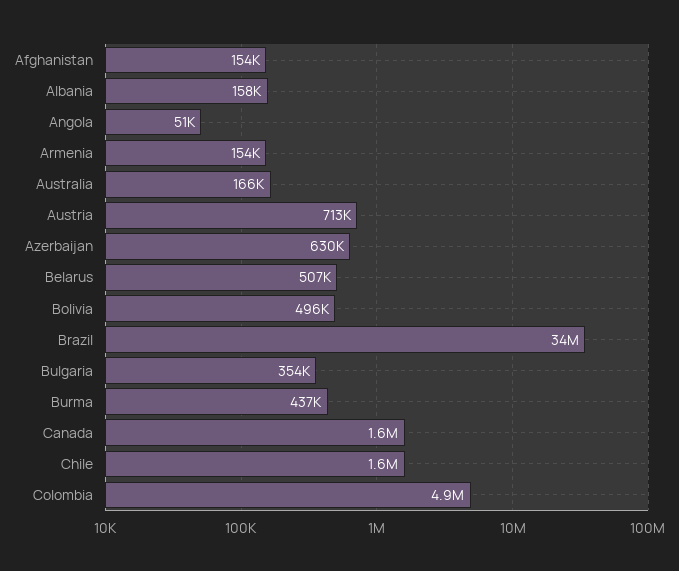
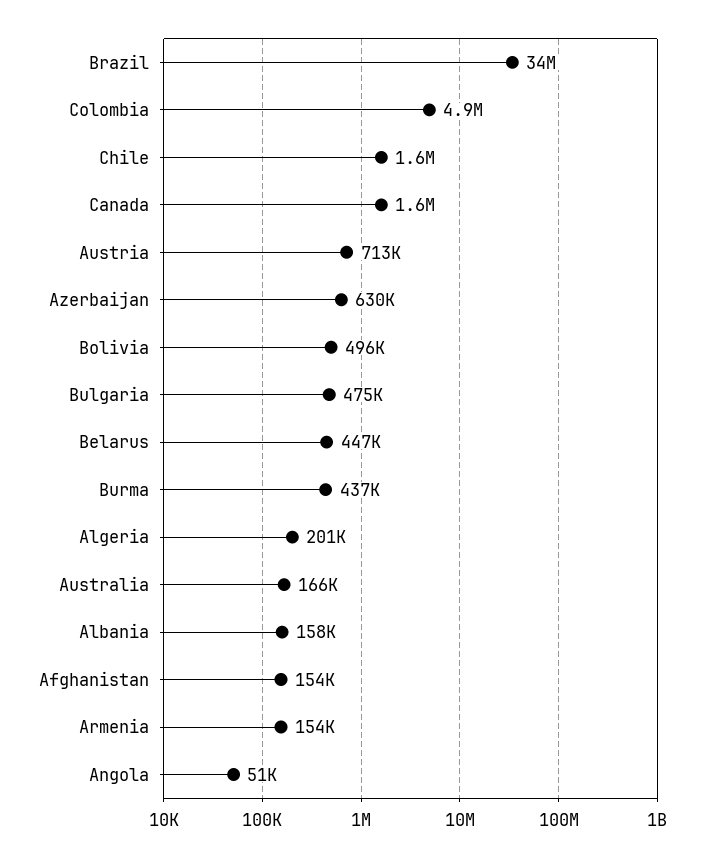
Belarus: 507000 -> 447000
Bulgaria: 354000 -> 475000
Algeria: none -> 201000

